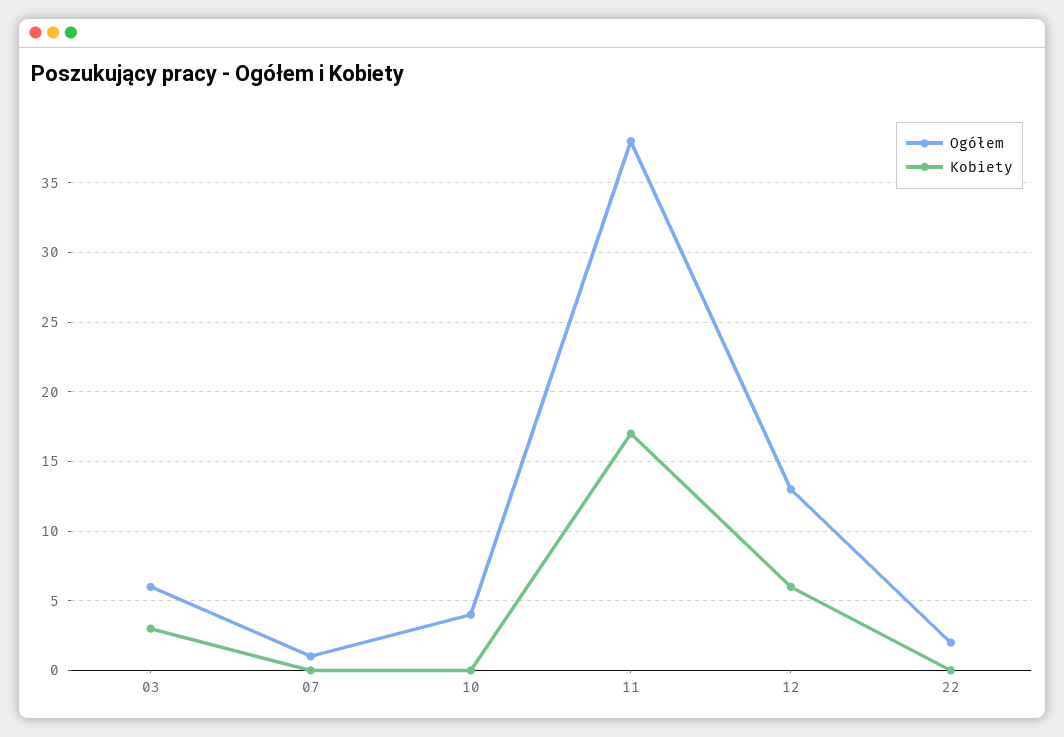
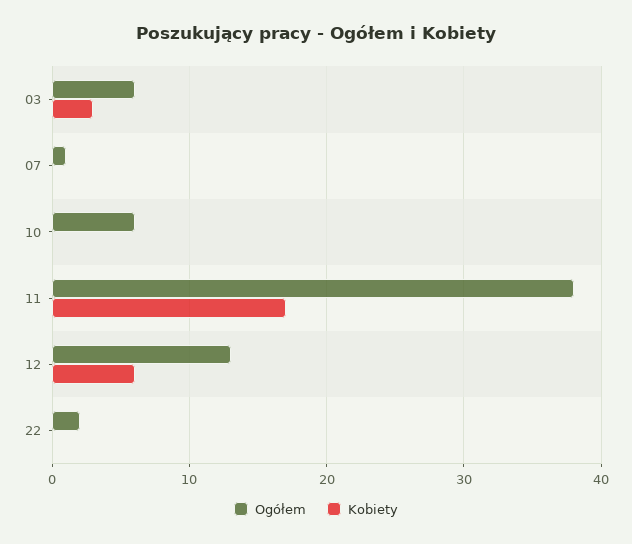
Ogółem, 10: 4 -> 6

